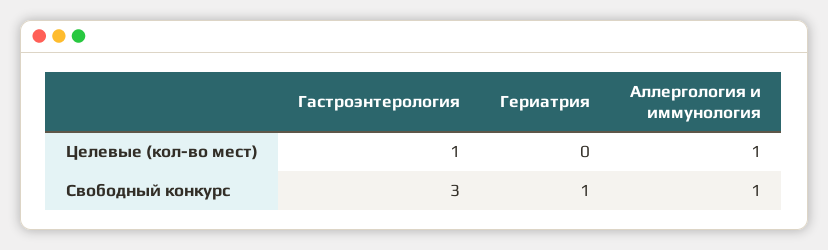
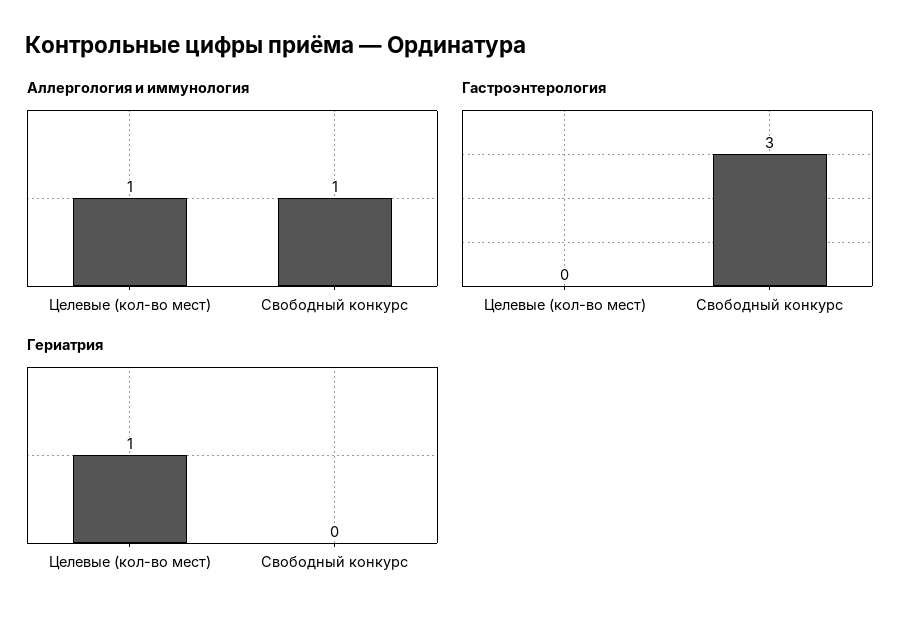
Гастроэнтерология, Целевые (кол-во мест): 1 -> 0
Гериатрия, Целевые (кол-во мест): 0 -> 1
Гериатрия, Свободный конкурс: 1 -> 0

